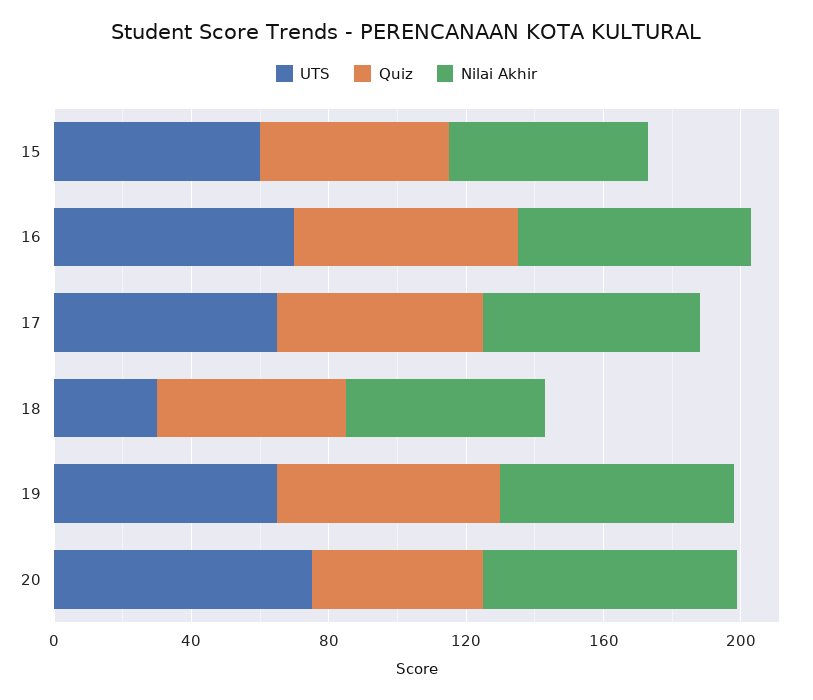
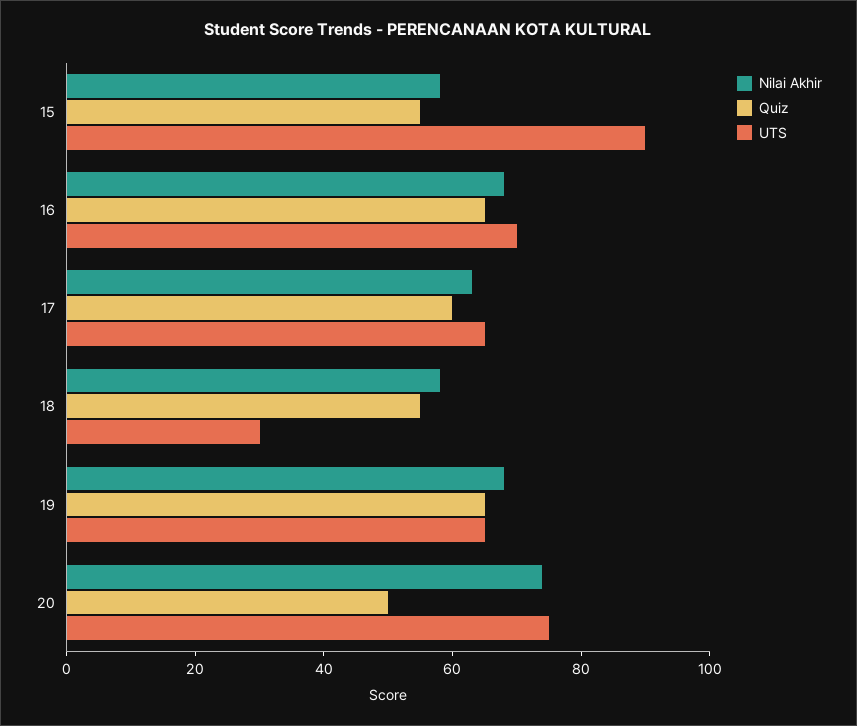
UTS, 15: 60 -> 90

